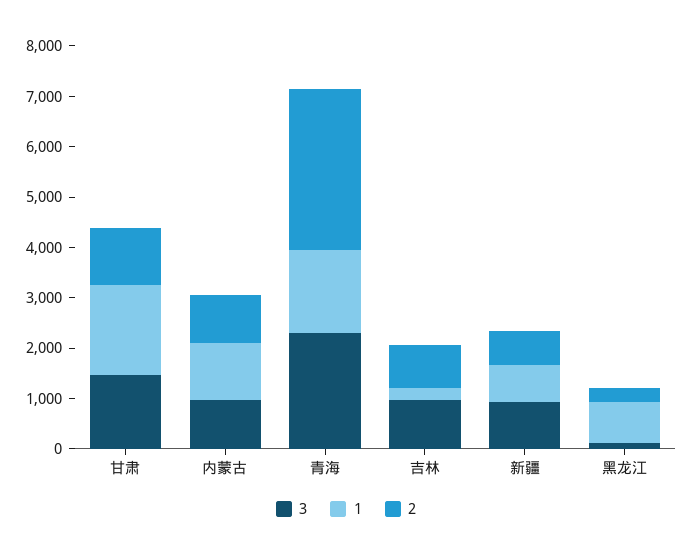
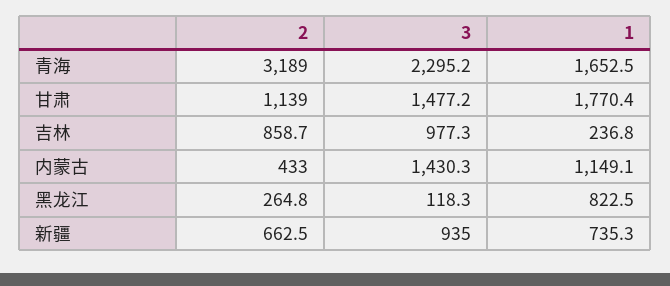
3, 内蒙古: 1000 -> 1430.3
2, 内蒙古: 1000 -> 433

